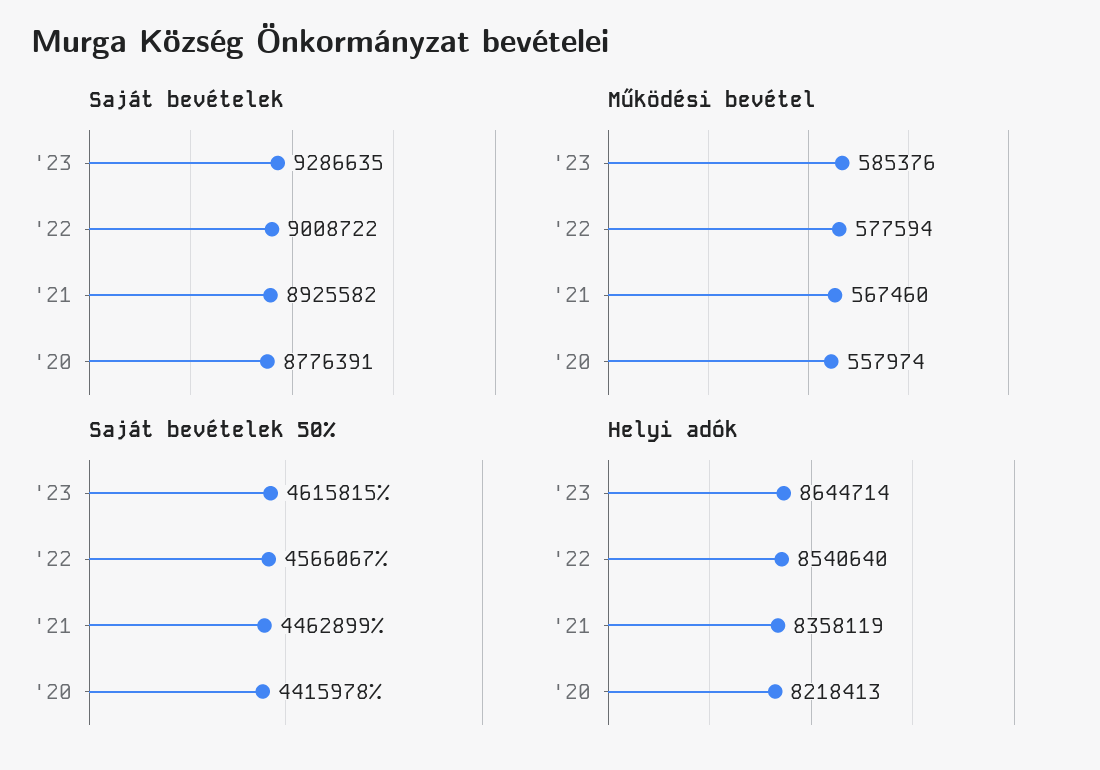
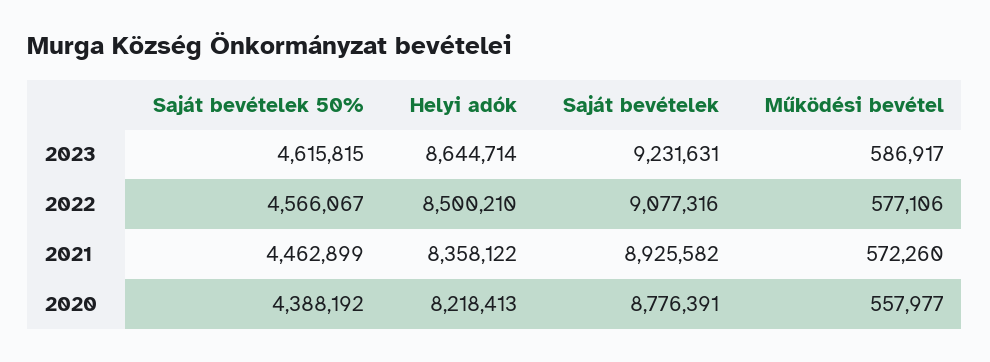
Saját bevételek, '23: 9286635 -> 9231631
Saját bevételek, '22: 9008722 -> 9077316
Működési bevétel, '23: 585376 -> 586917
Működési bevétel, '22: 577594 -> 577106
Működési bevétel, '21: 567460 -> 572260
Működési bevétel, '20: 557974 -> 557977
Saját bevételek 50%, '20: 4415978 -> 4388192
Helyi adók, '22: 8540640 -> 8500210
Helyi adók, '21: 8358119 -> 8358122

